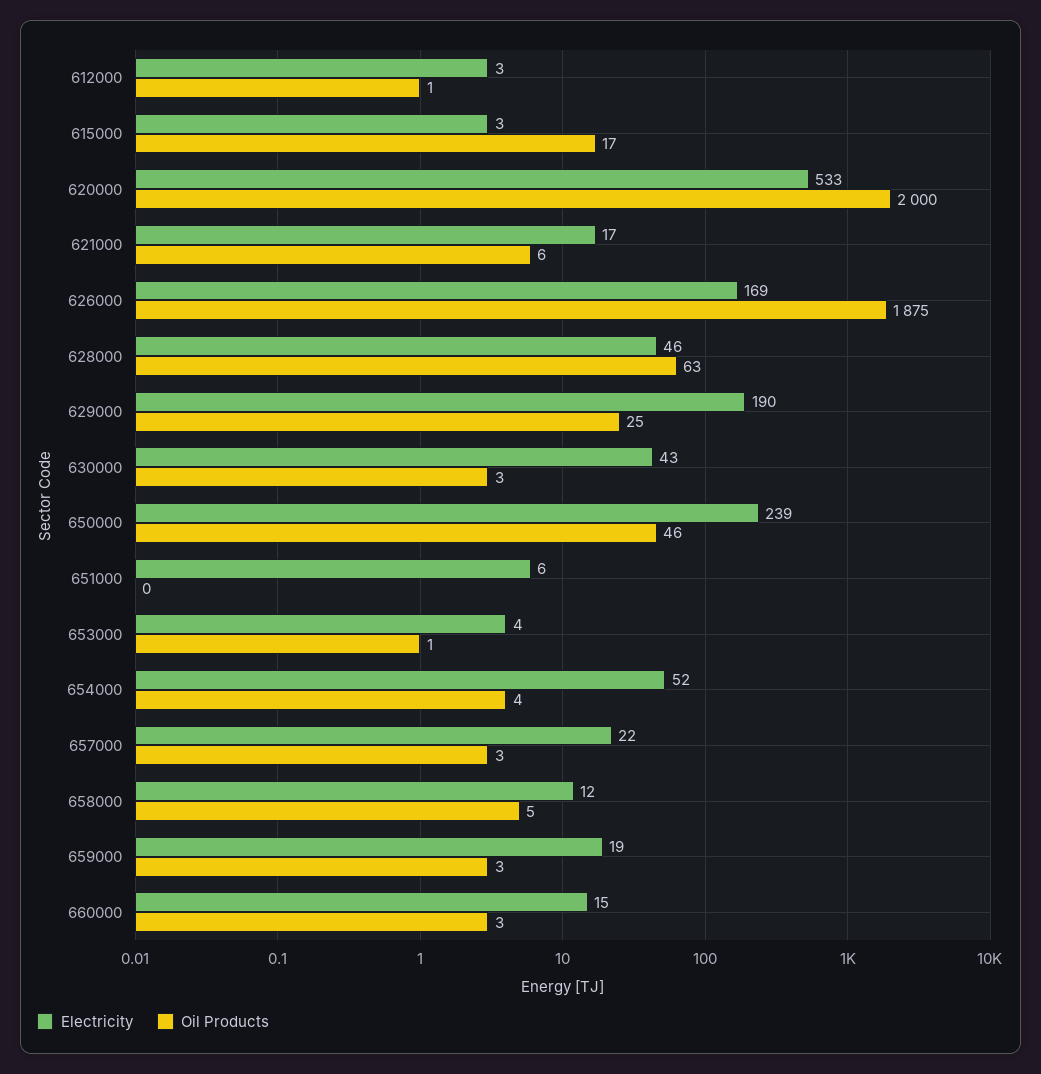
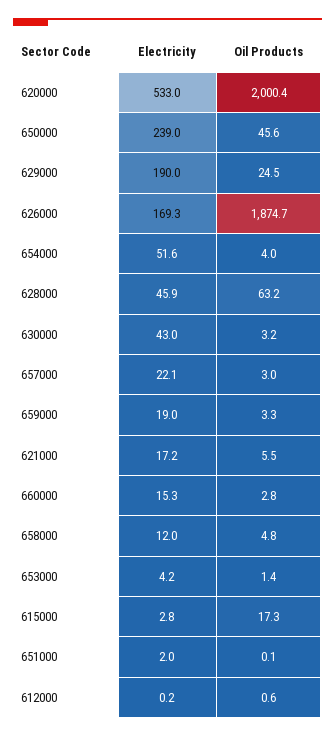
Electricity, 612000: 3 -> 0.2
Electricity, 651000: 6 -> 2

